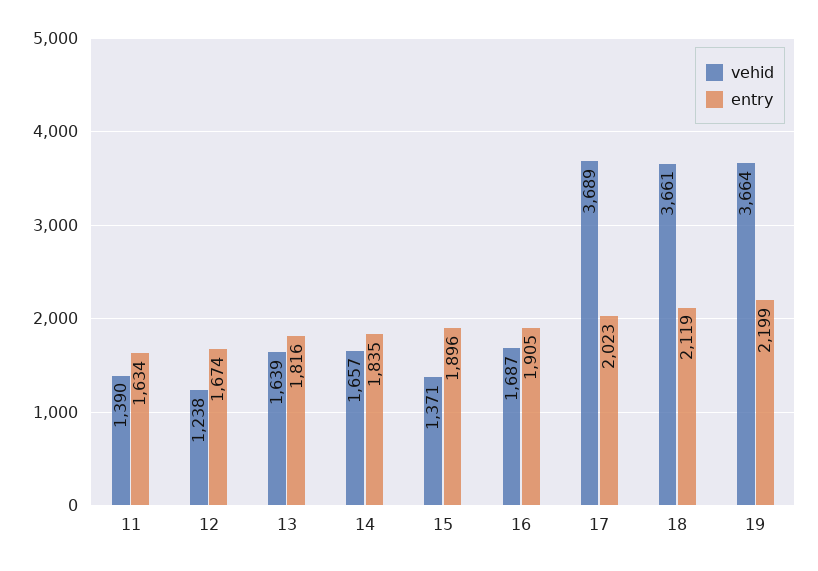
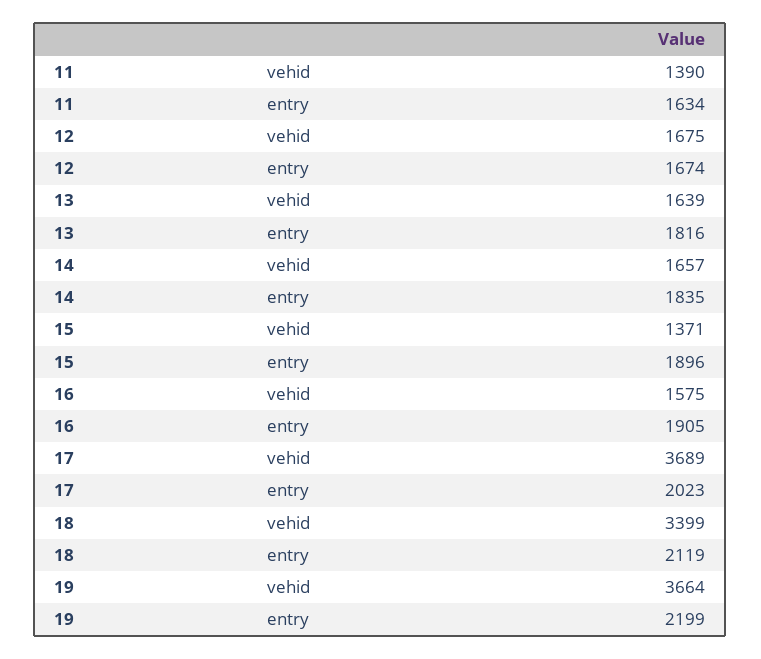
vehid, 12: 1238 -> 1675
vehid, 16: 1687 -> 1575
vehid, 18: 3661 -> 3399

